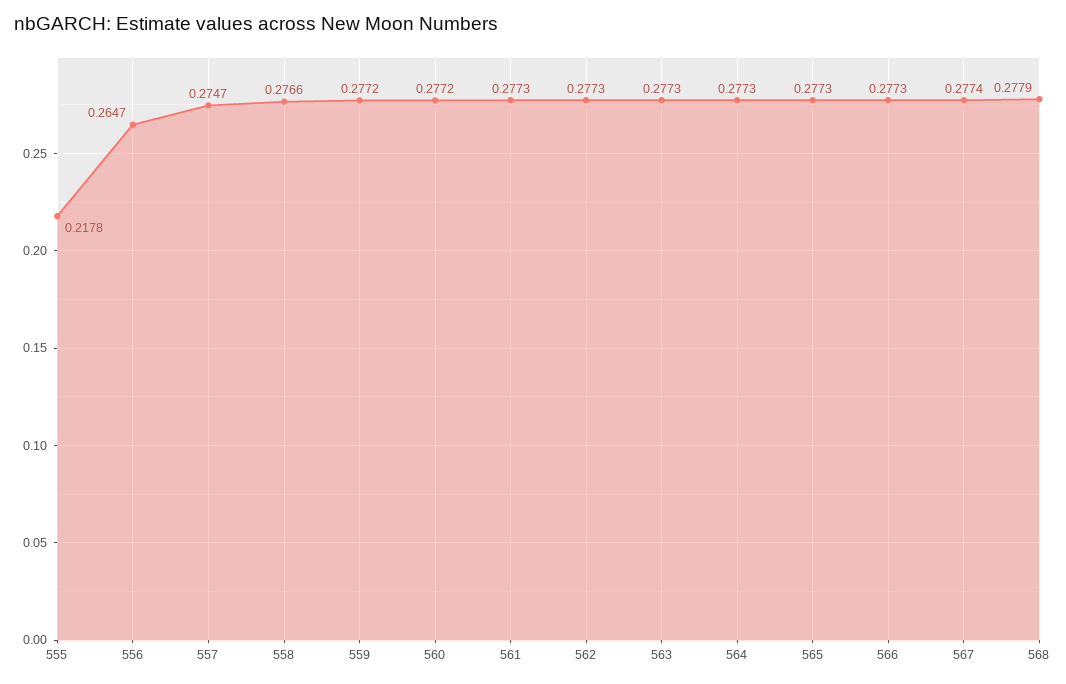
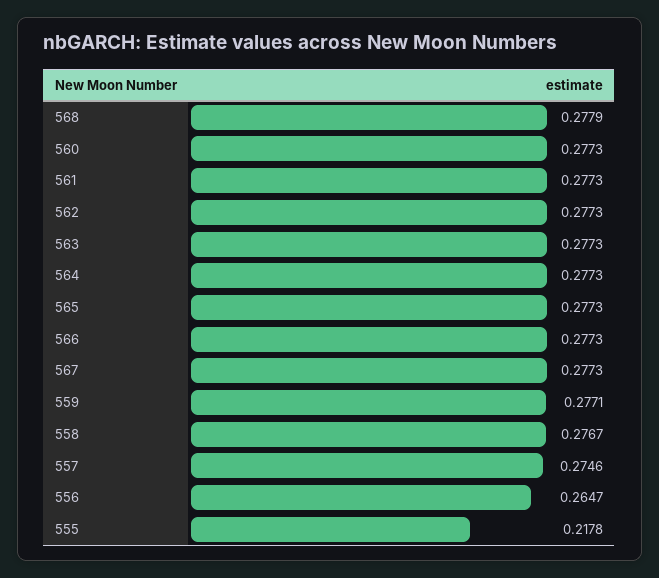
557: 0.2747 -> 0.2746
558: 0.2766 -> 0.2767
559: 0.2772 -> 0.2771
560: 0.2772 -> 0.2773
567: 0.2774 -> 0.2773

